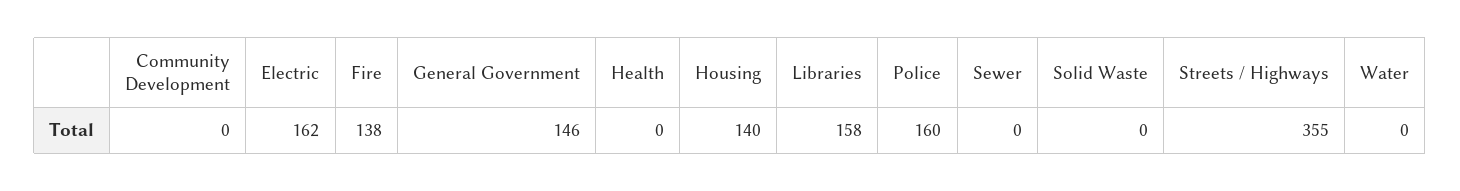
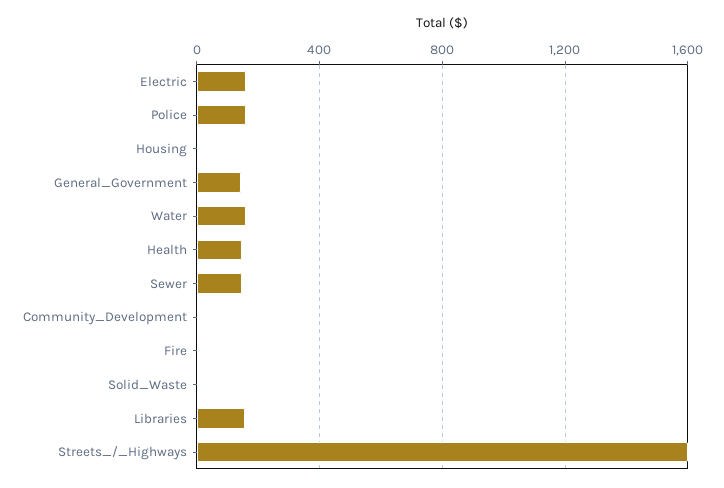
Fire: 138 -> 0
Health: 0 -> 150
Housing: 140 -> 0
Sewer: 0 -> 150
Streets / Highways: 355 -> 1600
Water: 0 -> 150

